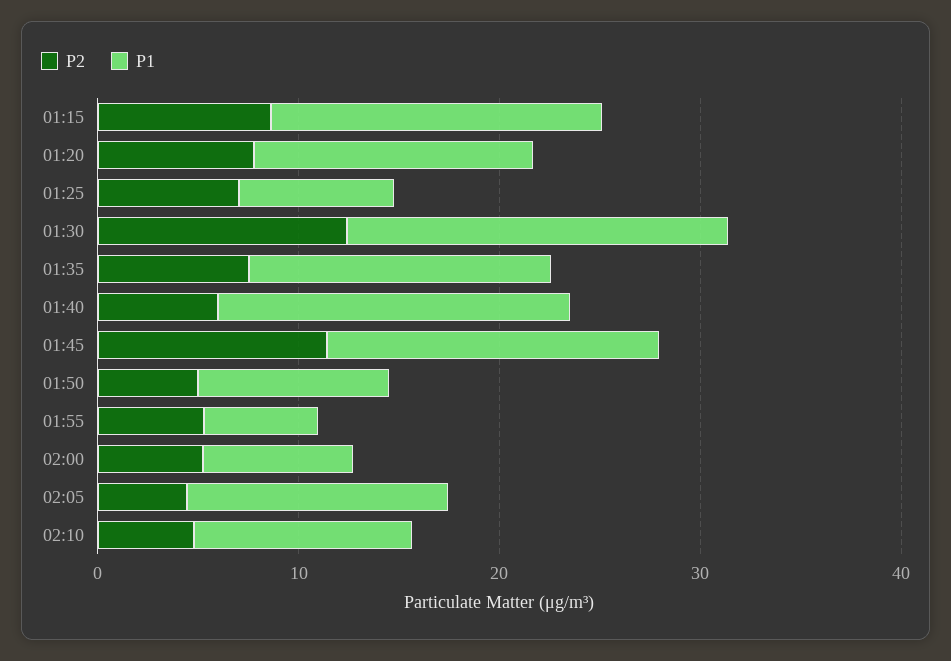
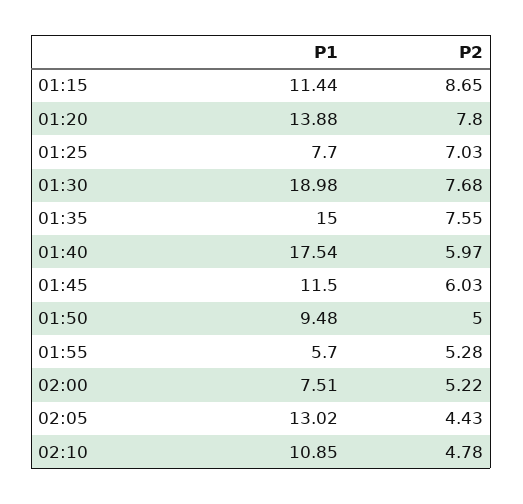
P1, 01:15: 16 -> 11.44
P2, 01:30: 12 -> 7.68
P2, 01:45: 12 -> 6.03
P1, 01:45: 16 -> 11.5

